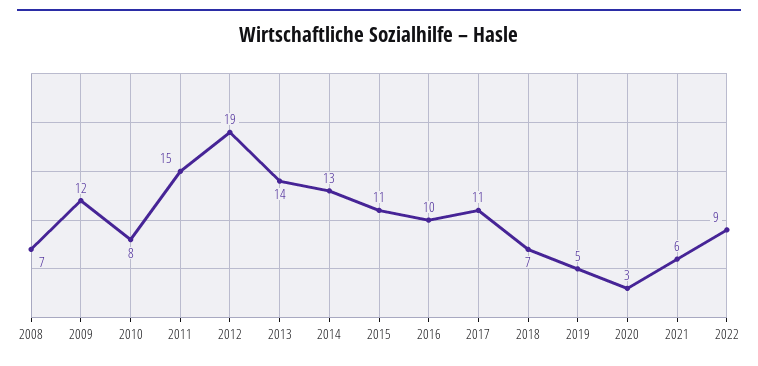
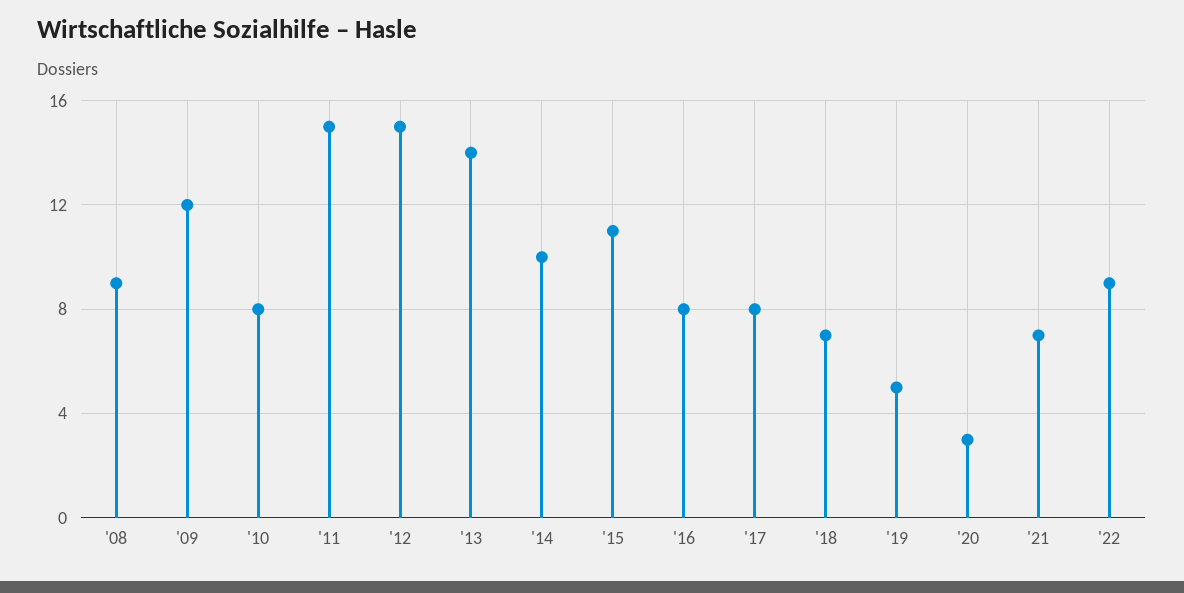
2008: 7 -> 9
2012: 19 -> 15
2014: 13 -> 10
2016: 10 -> 8
2017: 11 -> 8
2021: 6 -> 7

